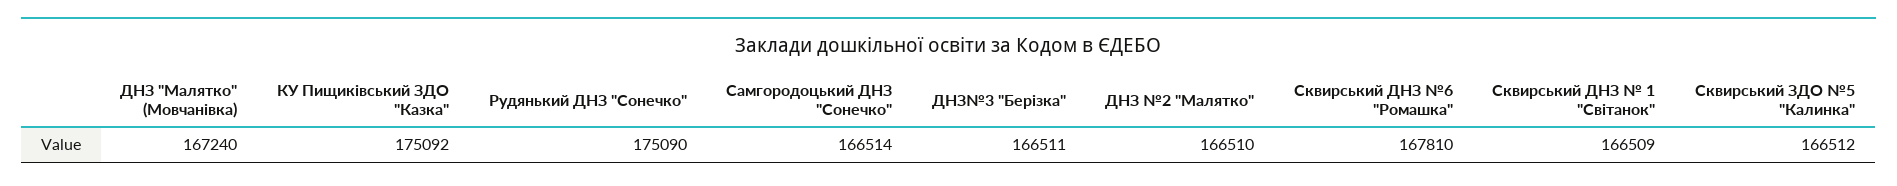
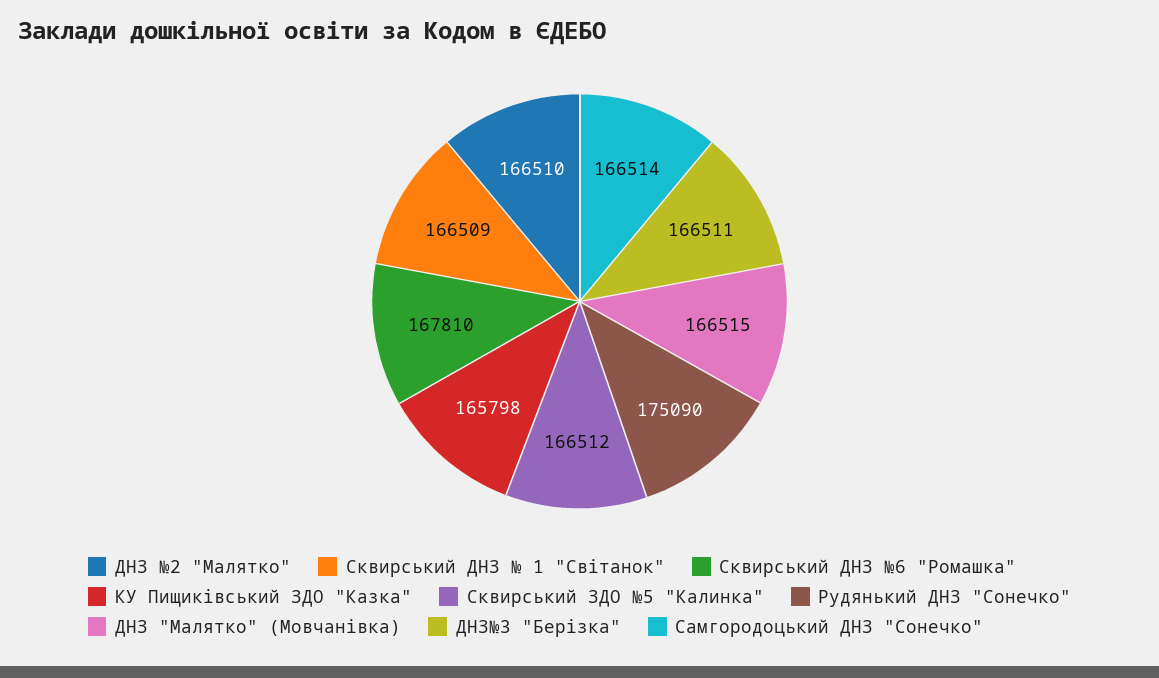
ДНЗ "Малятко" (Мовчанівка): 167240 -> 166515
КУ Пищиківський ЗДО "Казка": 175092 -> 165798

